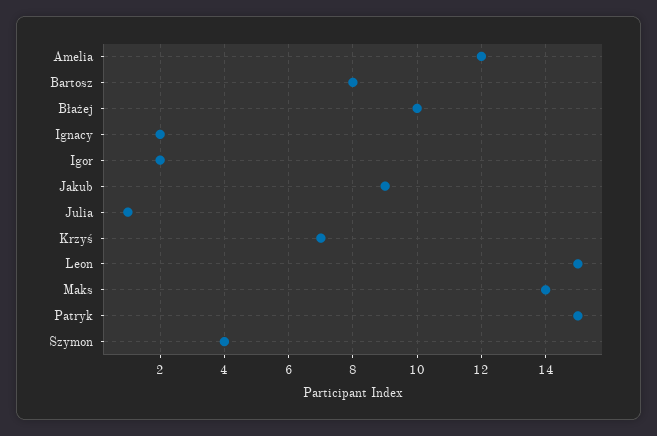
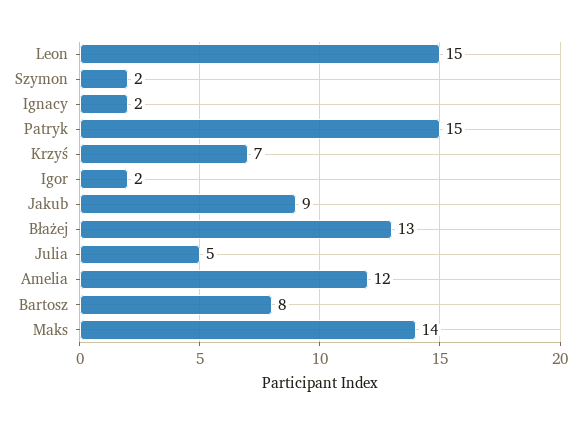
Błażej: 10 -> 13
Julia: 1 -> 5
Szymon: 4 -> 2

